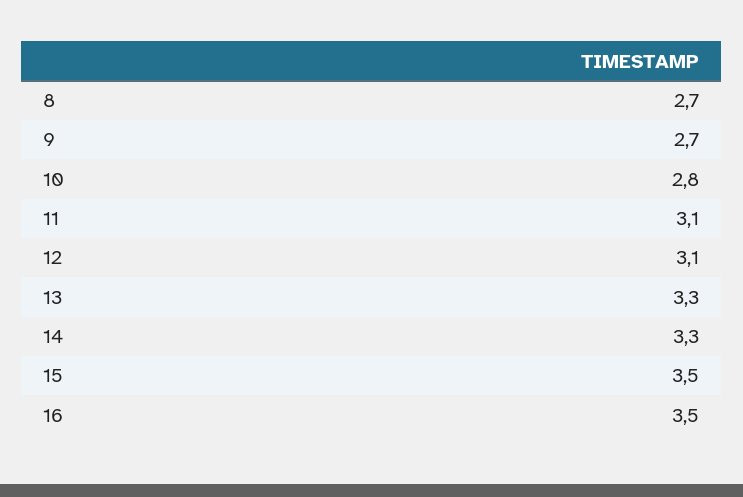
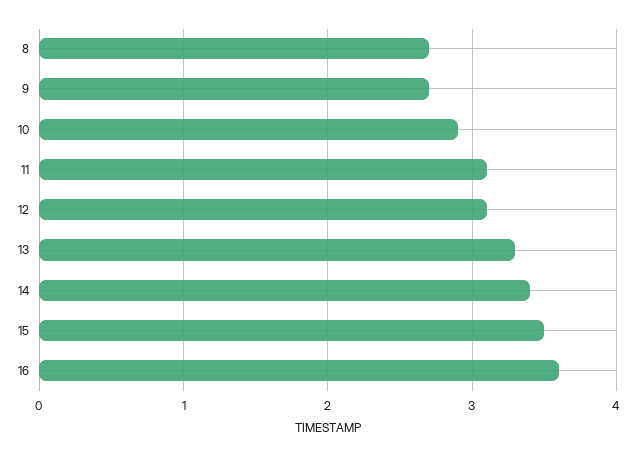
10: 2.8 -> 2.9
14: 3.3 -> 3.4
16: 3.5 -> 3.6

